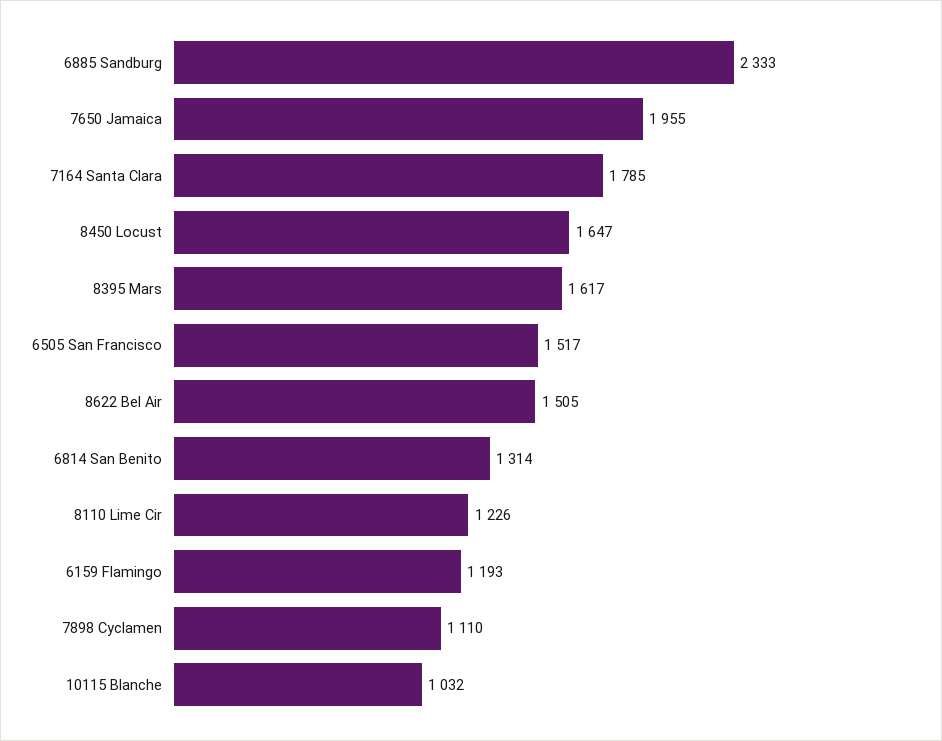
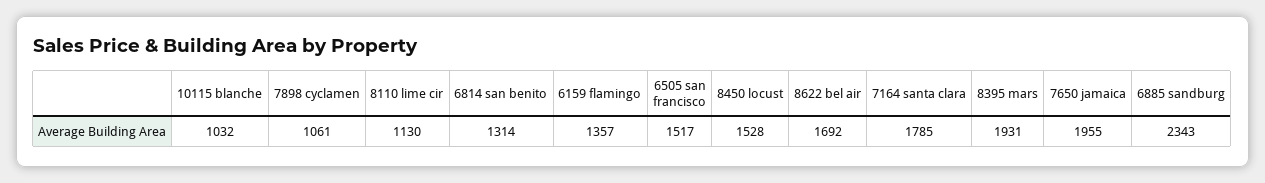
6885 Sandburg: 2333 -> 2343
8450 Locust: 1647 -> 1528
8395 Mars: 1617 -> 1931
8622 Bel Air: 1505 -> 1692
8110 Lime Cir: 1226 -> 1130
6159 Flamingo: 1193 -> 1357
7898 Cyclamen: 1110 -> 1061

